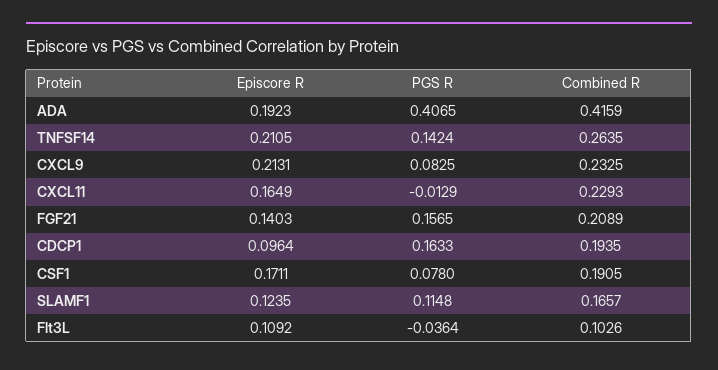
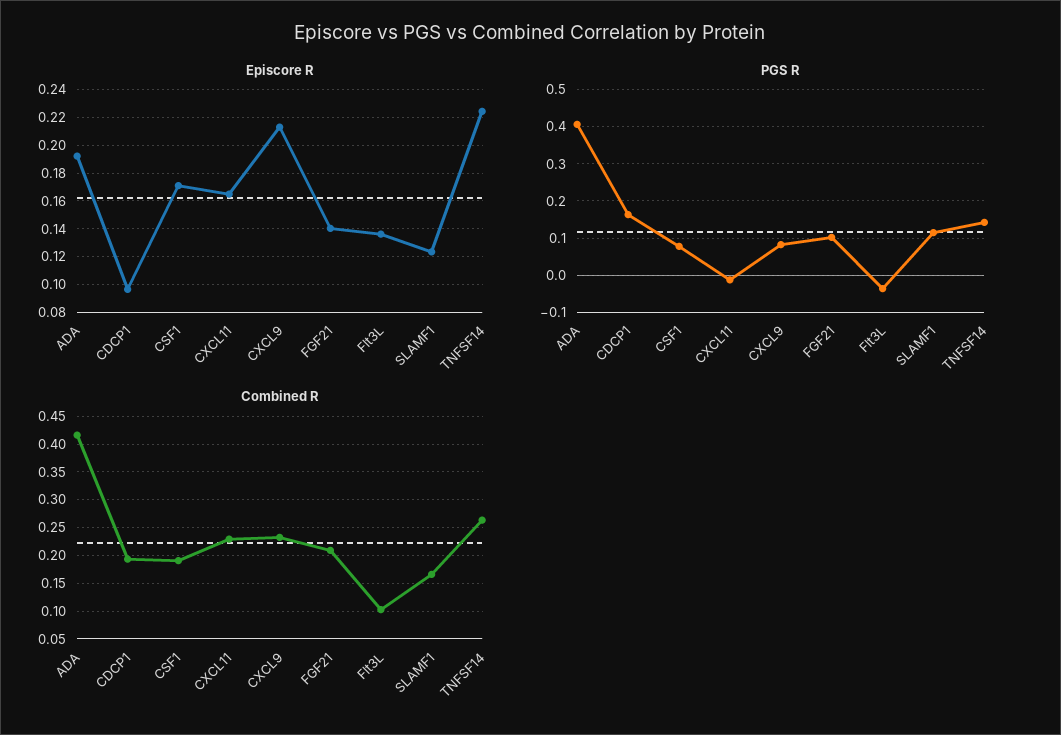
Episcore R, TNFSF14: 0.2105 -> 0.225
PGS R, FGF21: 0.1565 -> 0.1
Episcore R, Flt3L: 0.1092 -> 0.135

